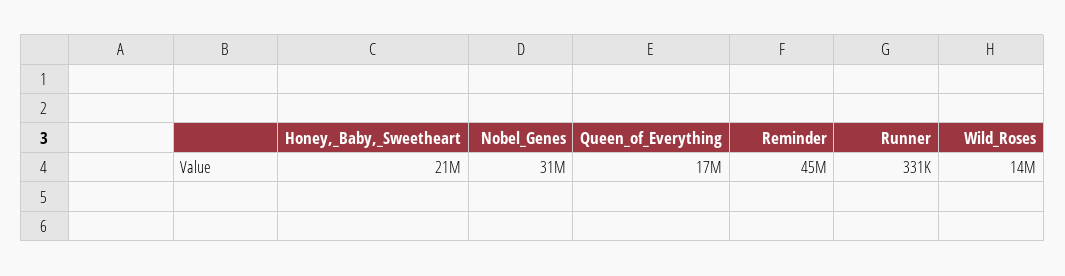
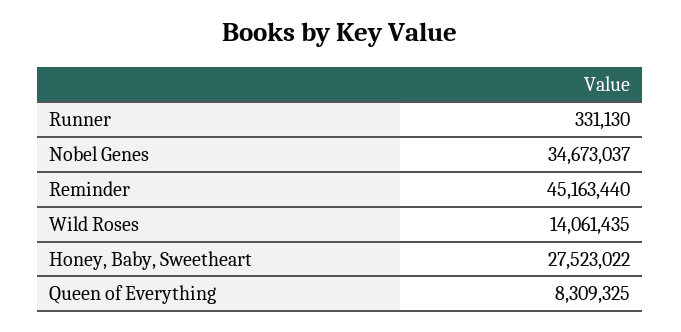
Honey,_Baby,_Sweetheart: 21000000 -> 27523022
Nobel_Genes: 31000000 -> 34673037
Queen_of_Everything: 17000000 -> 8309325

